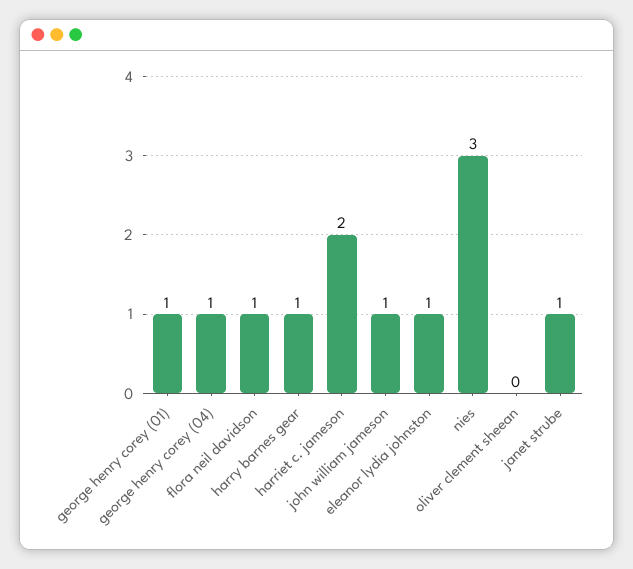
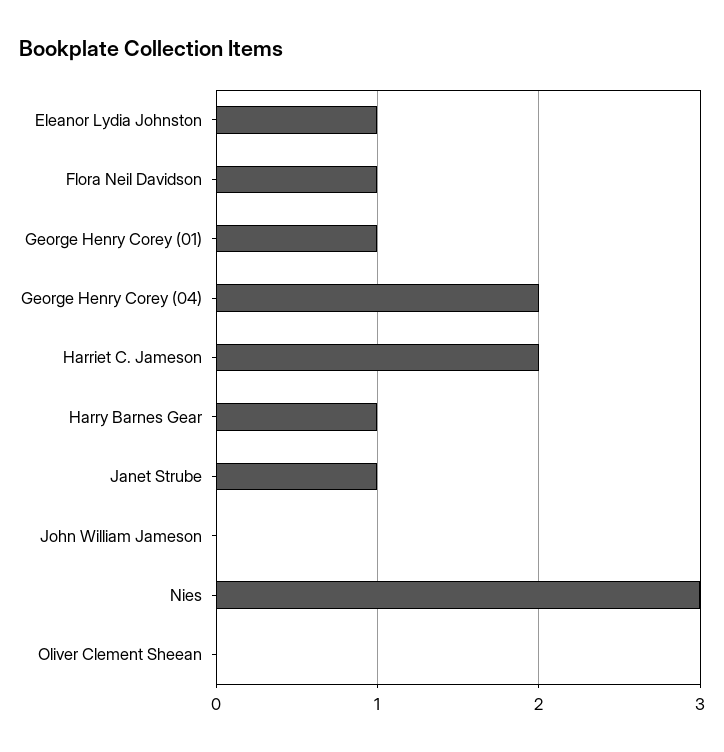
george henry corey (04): 1 -> 2
john william jameson: 1 -> 0

